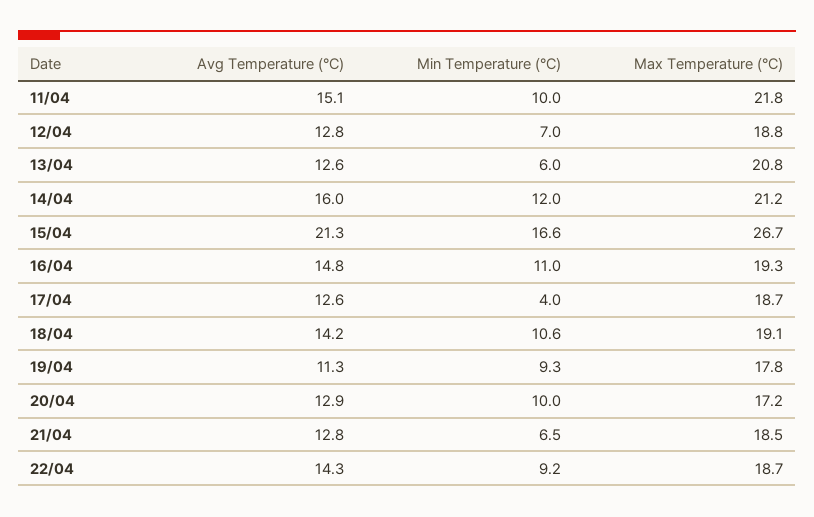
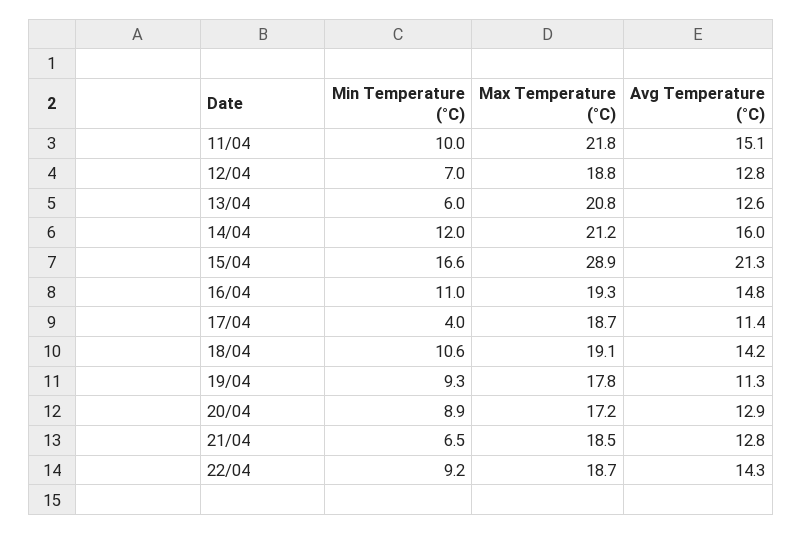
Max Temperature (°C), 15/04: 26.7 -> 28.9
Avg Temperature (°C), 17/04: 12.6 -> 11.4
Min Temperature (°C), 20/04: 10 -> 8.9

